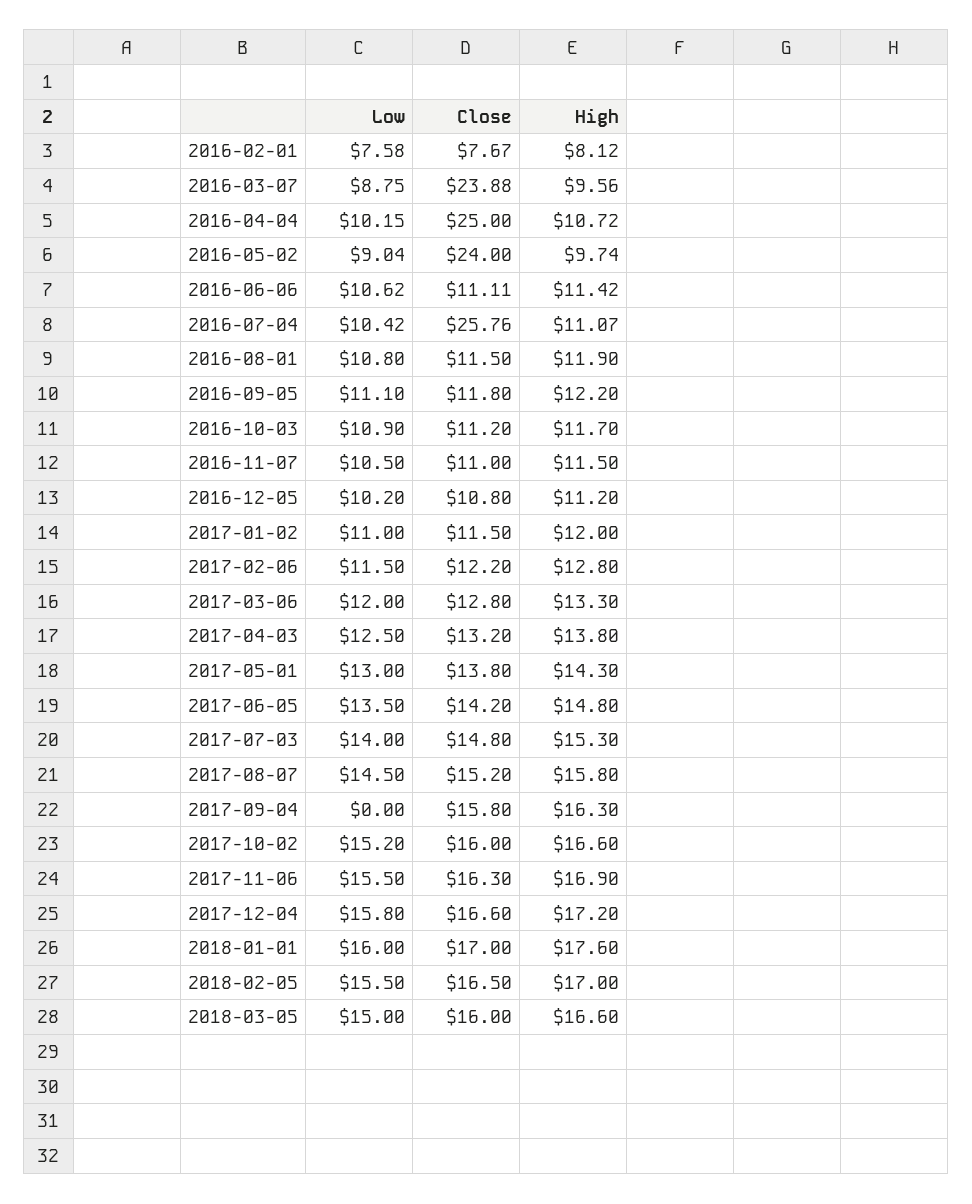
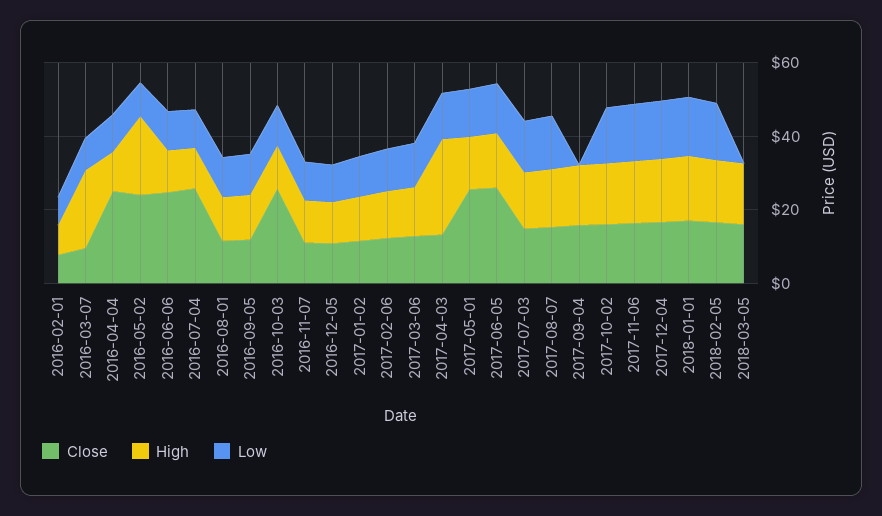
Close, 2016-03-07: 23.88 -> 10
High, 2016-03-07: 9.56 -> 20
High, 2016-05-02: 9.74 -> 20
Close, 2016-06-06: 11.11 -> 25
Close, 2016-10-03: 11.2 -> 25
High, 2017-04-03: 13.8 -> 25
Close, 2017-05-01: 13.8 -> 25
Close, 2017-06-05: 14.2 -> 25
Low, 2018-03-05: 15 -> 0

